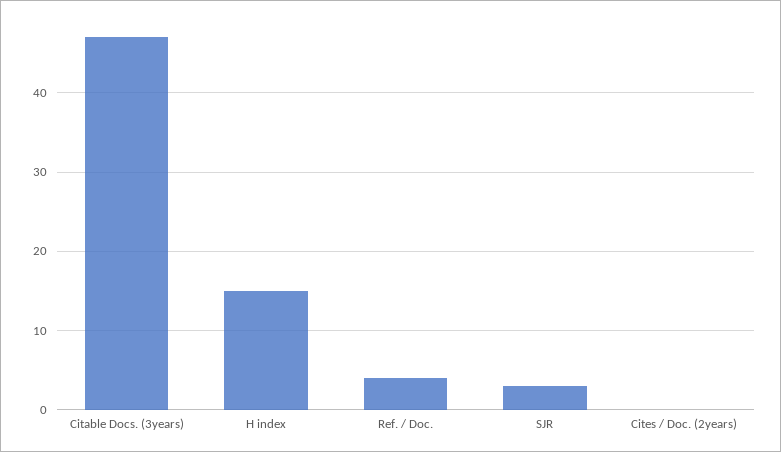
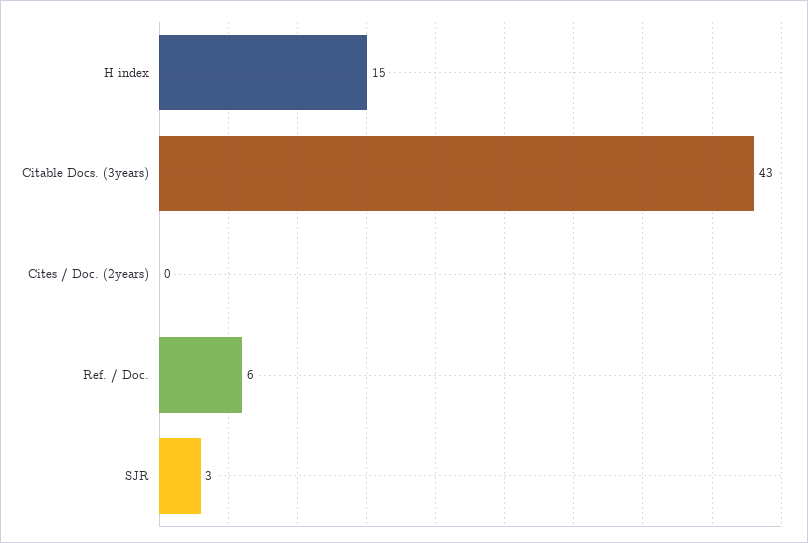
Citable Docs. (3years): 47 -> 43
Ref. / Doc.: 4 -> 6

